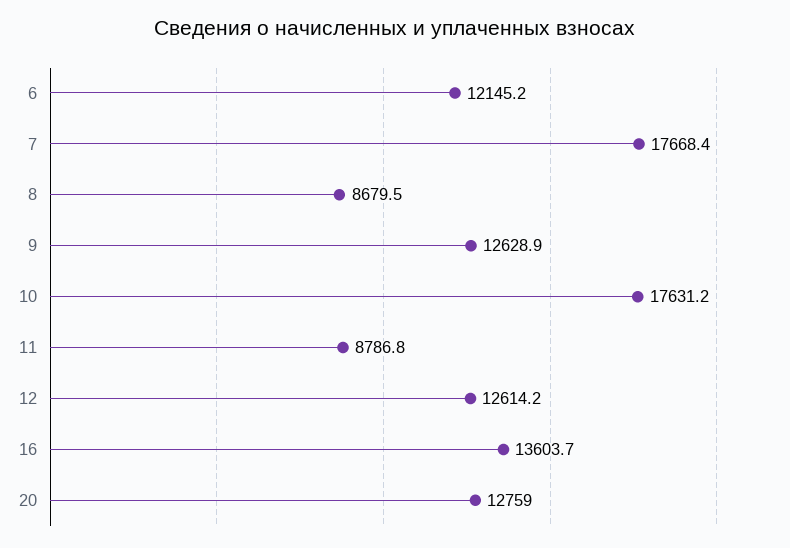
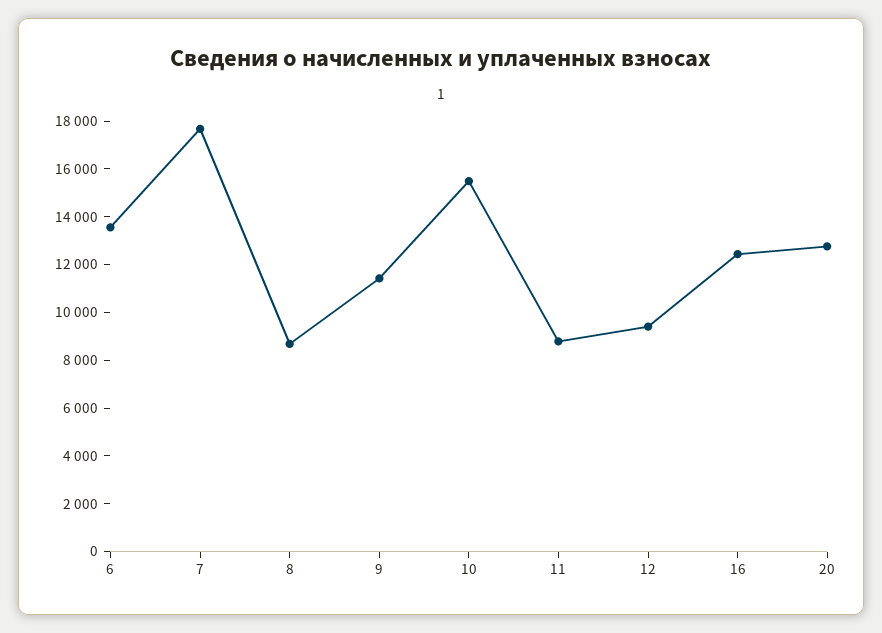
6: 12145.2 -> 13500
9: 12628.9 -> 11500
10: 17631.2 -> 15500
12: 12614.2 -> 9500
16: 13603.7 -> 12500

